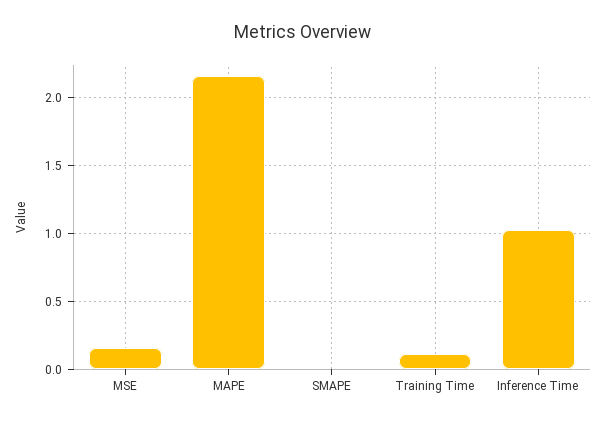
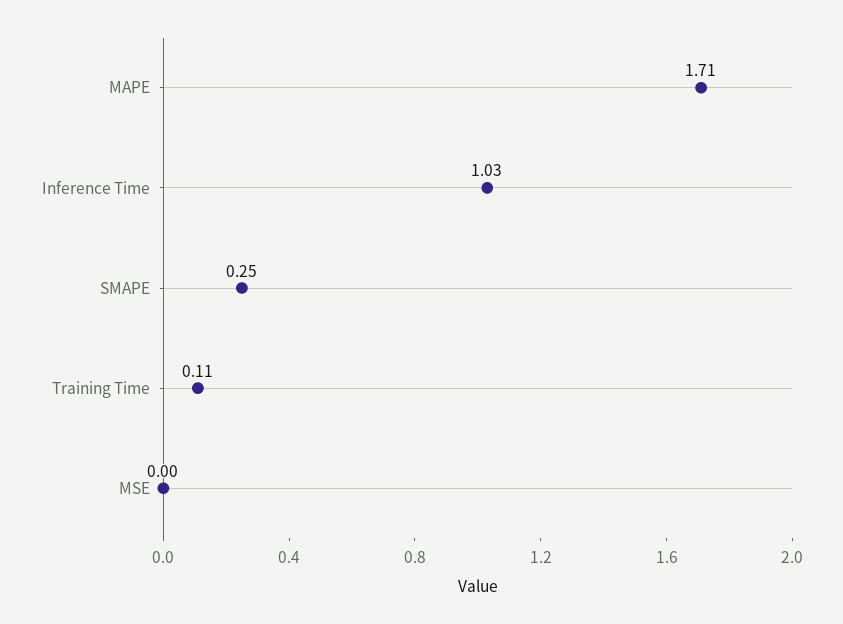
MSE: 0.15 -> 0
MAPE: 2.15 -> 1.71
SMAPE: 0 -> 0.25

